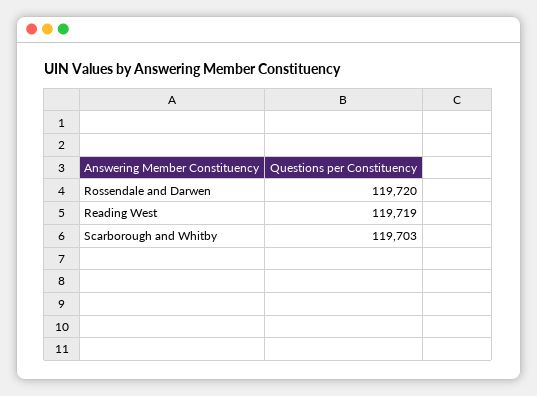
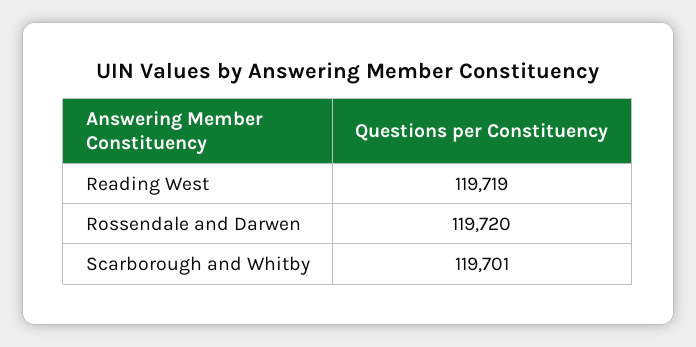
Scarborough and Whitby: 119703 -> 119701

